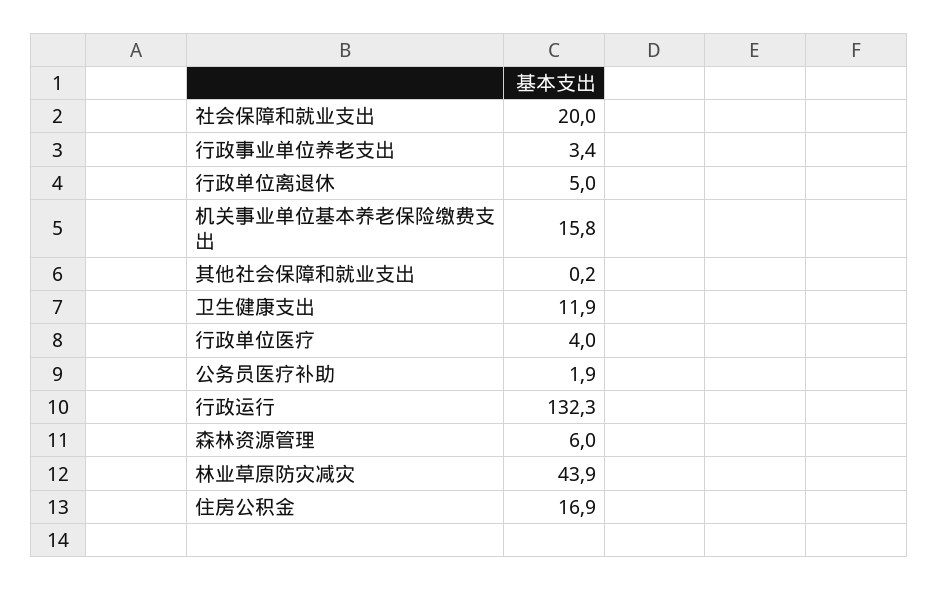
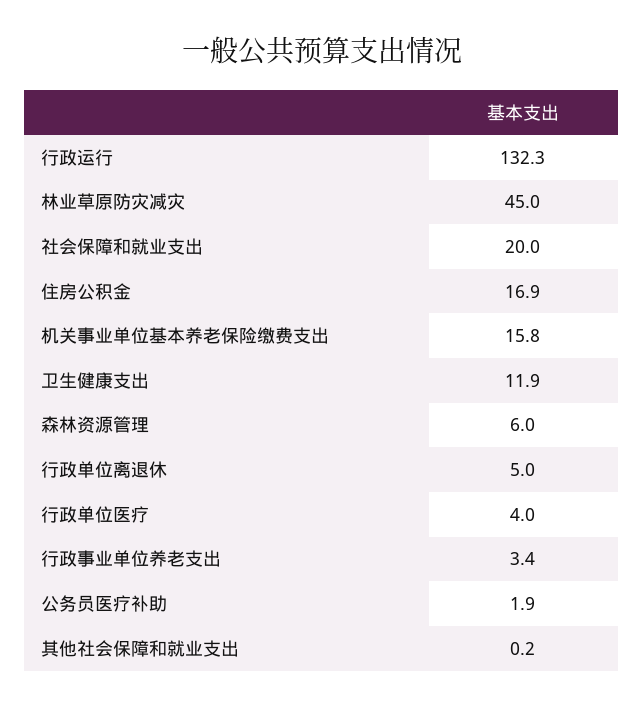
林业草原防灾减灾: 43.9 -> 45

